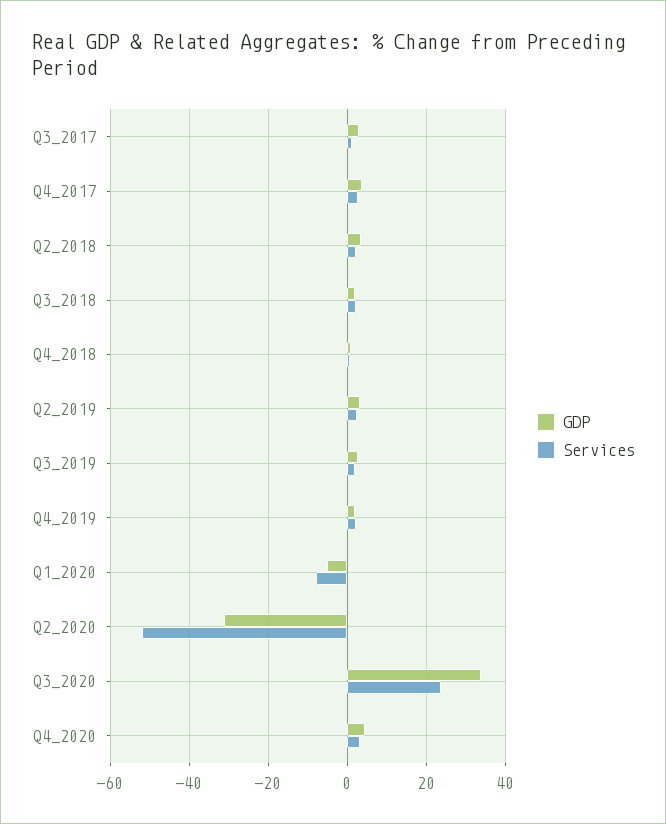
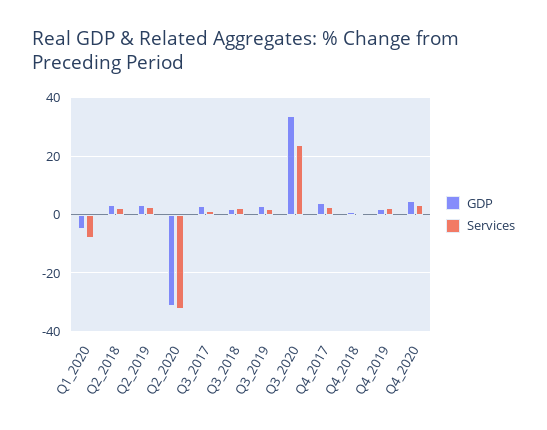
Services, Q2_2020: -52 -> -32.5

